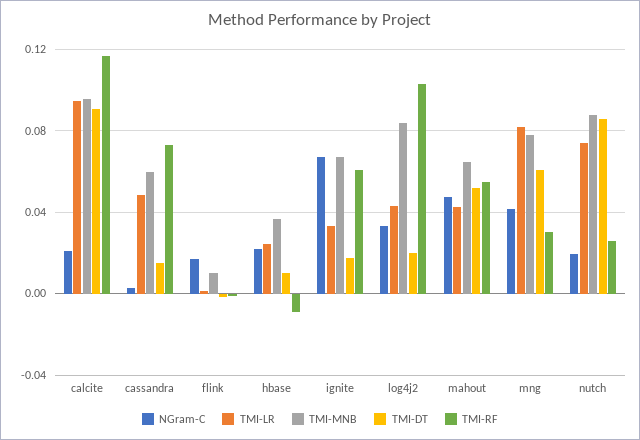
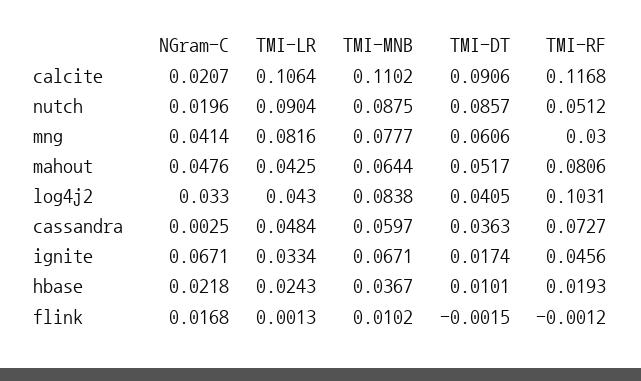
TMI-LR, calcite: 0.095 -> 0.1064
TMI-MNB, calcite: 0.095 -> 0.1102
TMI-DT, cassandra: 0.015 -> 0.0363
TMI-RF, hbase: -0.01 -> 0.0193
TMI-RF, ignite: 0.06 -> 0.0456
TMI-DT, log4j2: 0.02 -> 0.0405
TMI-RF, mahout: 0.055 -> 0.0806
TMI-LR, nutch: 0.075 -> 0.0904
TMI-RF, nutch: 0.025 -> 0.0512

